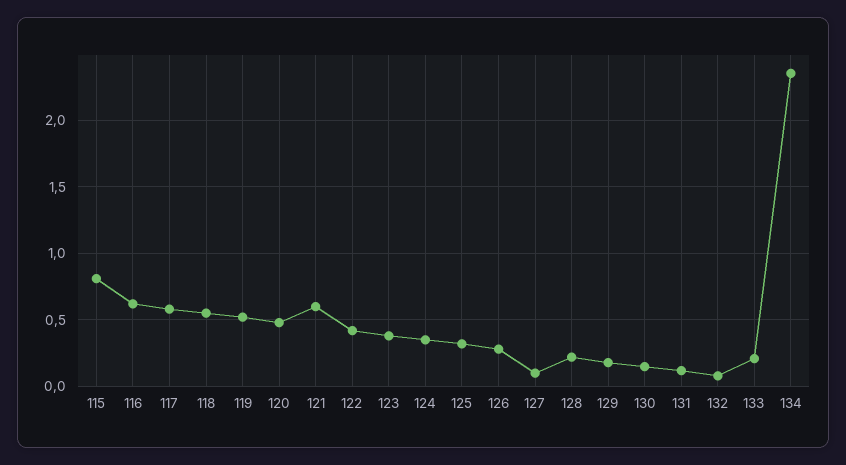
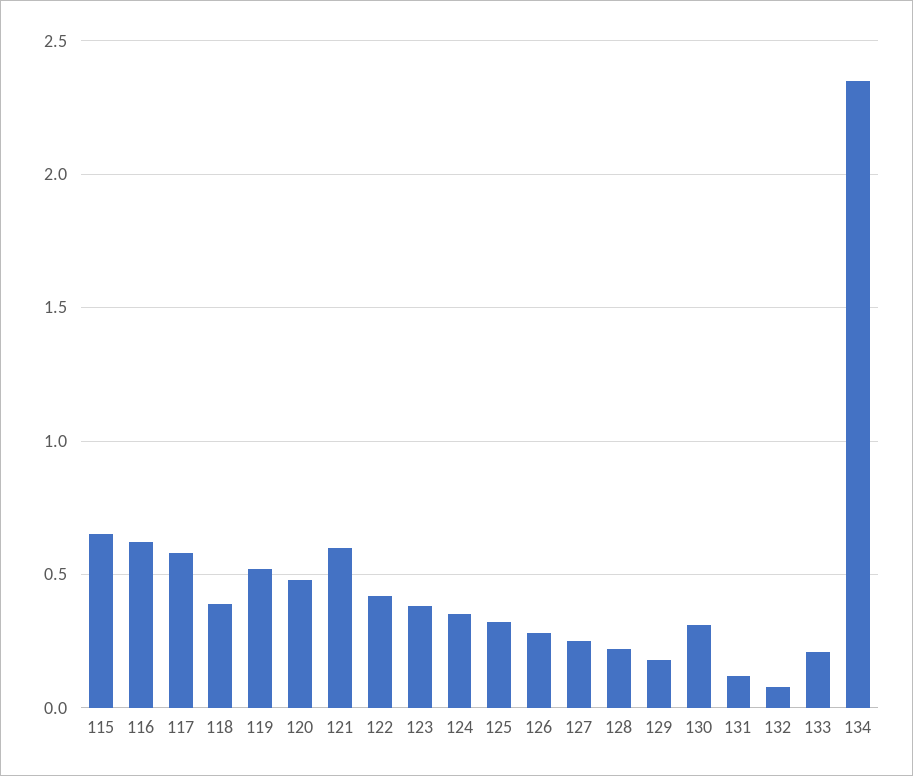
115: 0.8 -> 0.65
118: 0.55 -> 0.4
127: 0.1 -> 0.25
130: 0.15 -> 0.3

